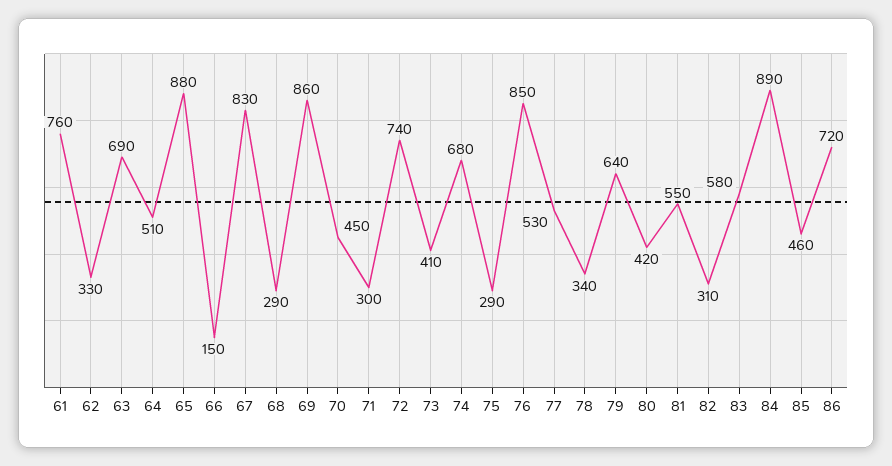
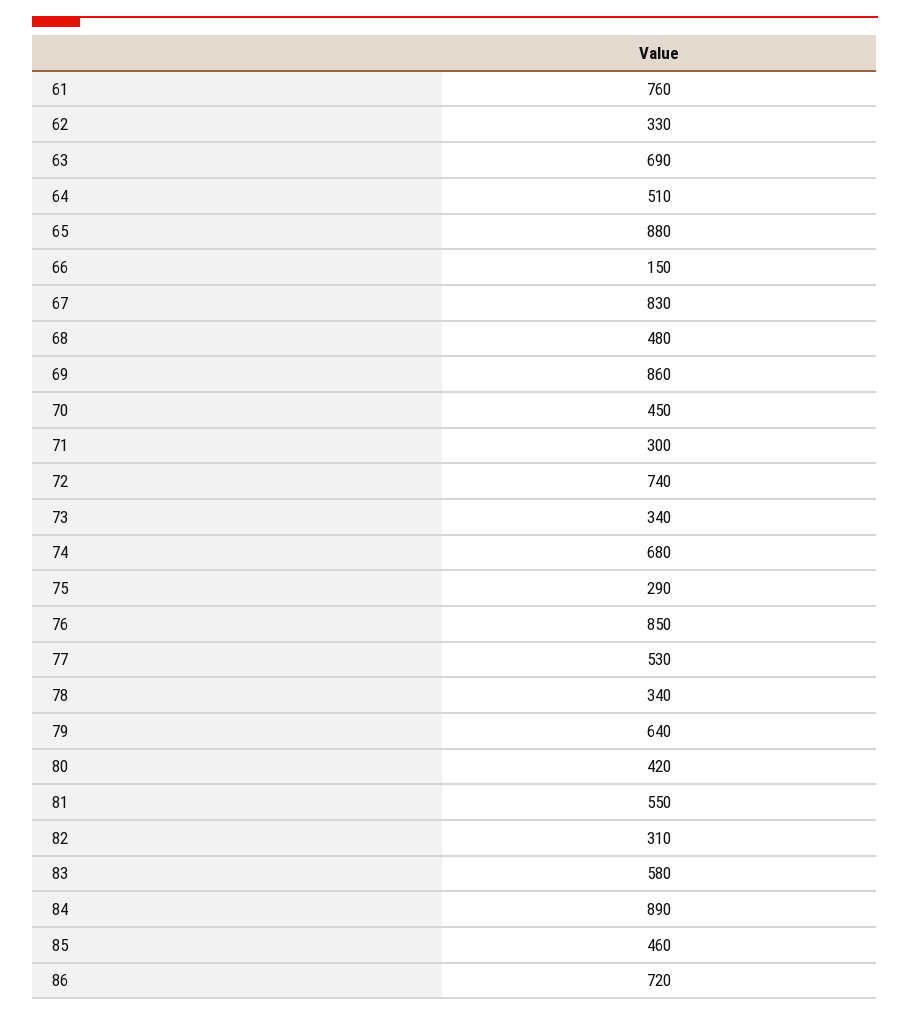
68: 290 -> 480
73: 410 -> 340

